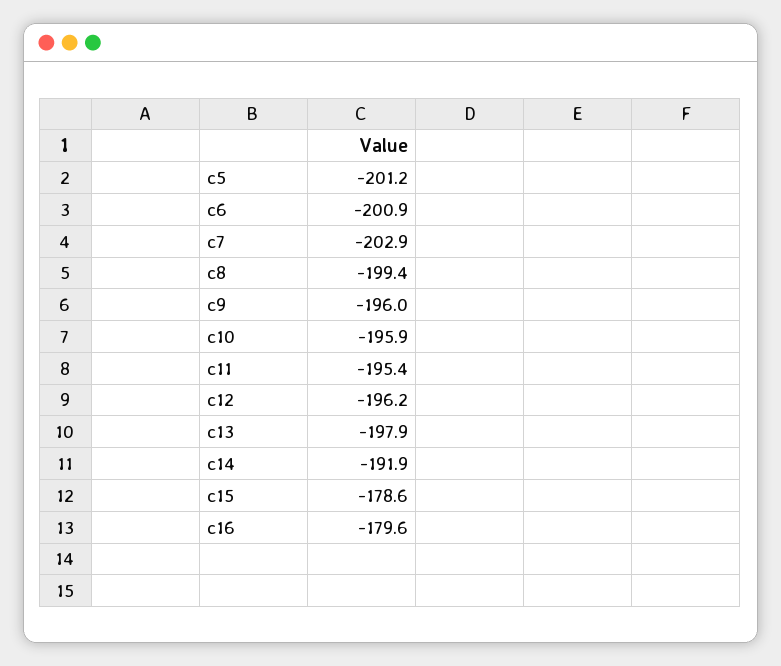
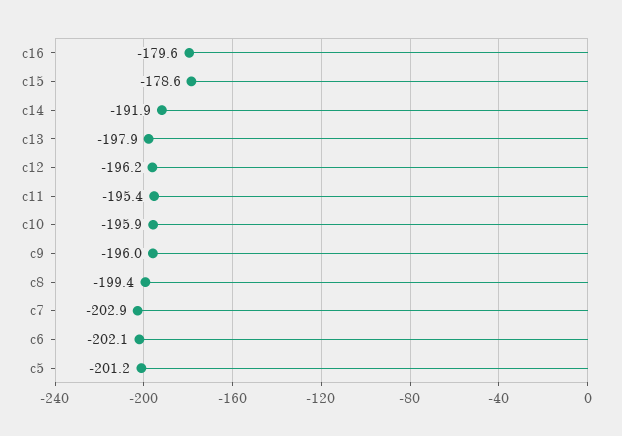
c6: -200.9 -> -202.1

